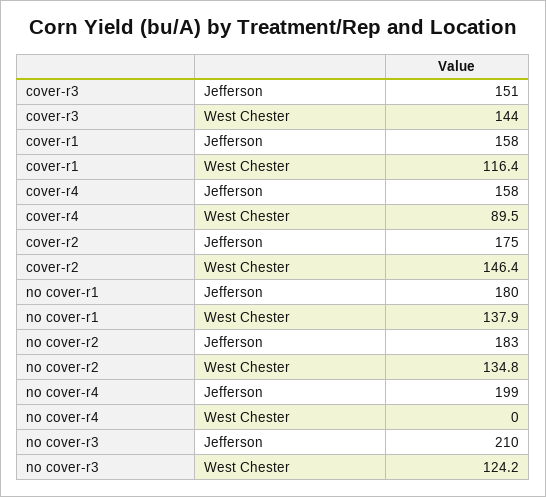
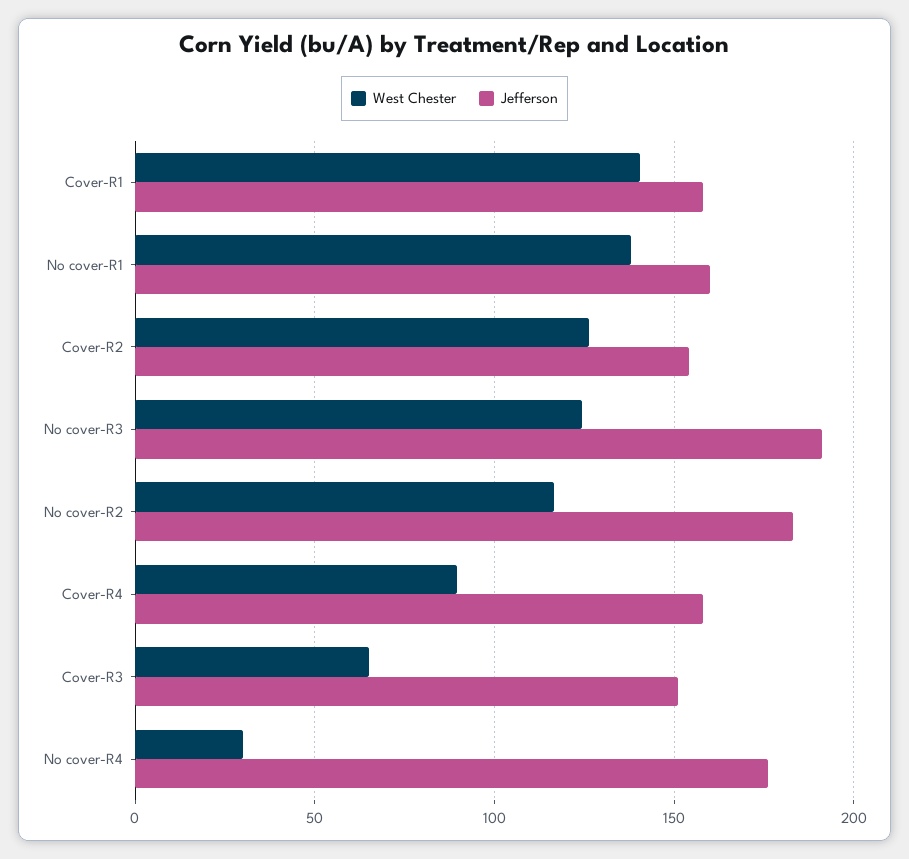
West Chester, cover-r3: 144 -> 65
West Chester, cover-r1: 116.4 -> 140
Jefferson, cover-r2: 175 -> 155
West Chester, cover-r2: 146.4 -> 125
Jefferson, no cover-r1: 180 -> 160
West Chester, no cover-r2: 134.8 -> 115
Jefferson, no cover-r4: 199 -> 175
West Chester, no cover-r4: 0 -> 30
Jefferson, no cover-r3: 210 -> 190

